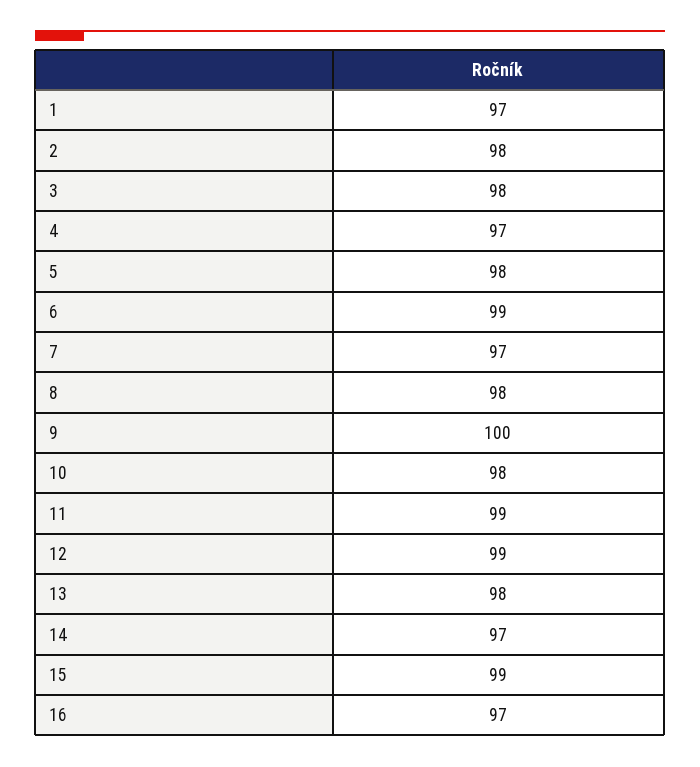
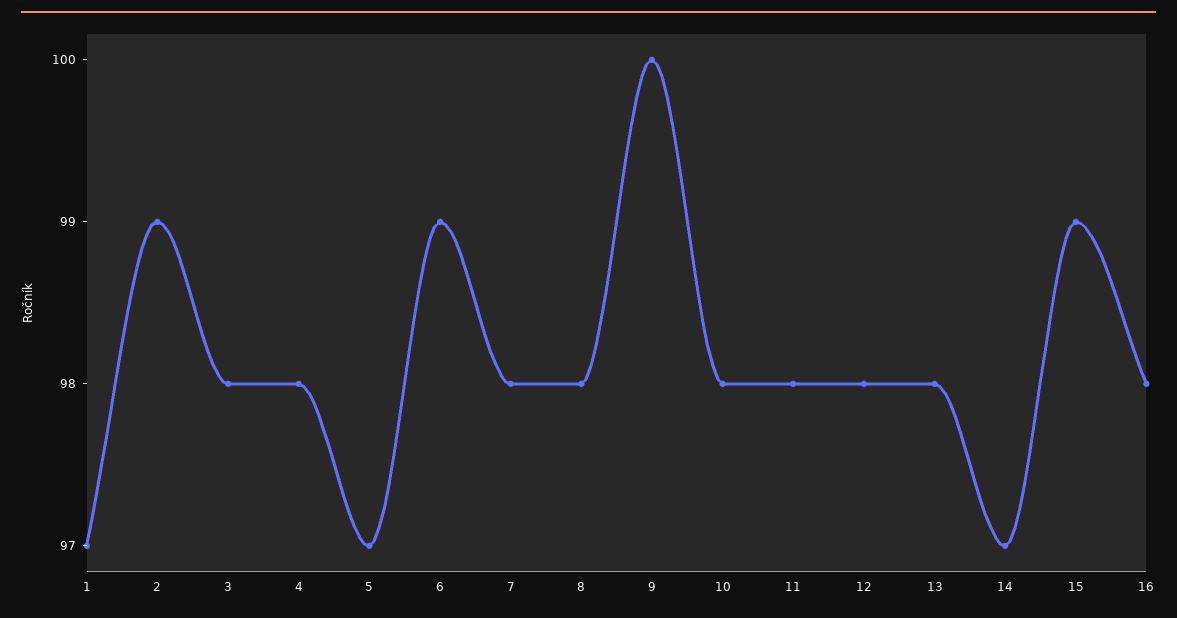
2: 98 -> 99
4: 97 -> 98
5: 98 -> 97
7: 97 -> 98
11: 99 -> 98
12: 99 -> 98
16: 97 -> 98

